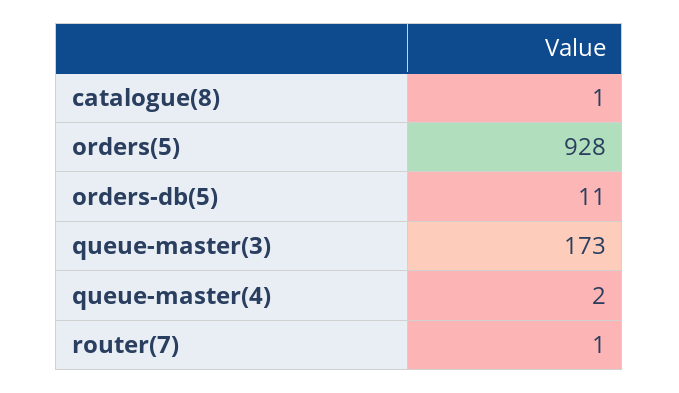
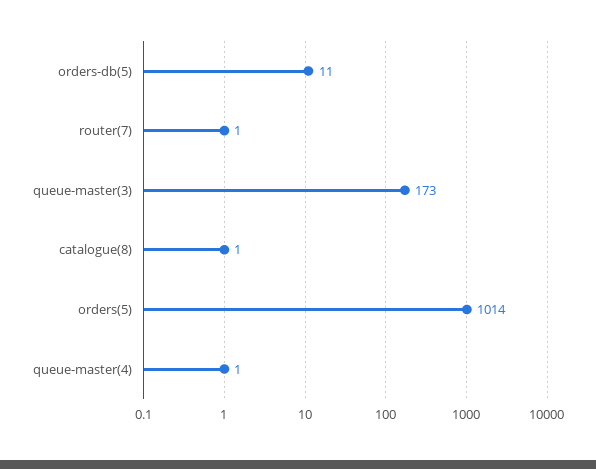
orders(5): 928 -> 1014
queue-master(4): 2 -> 1

